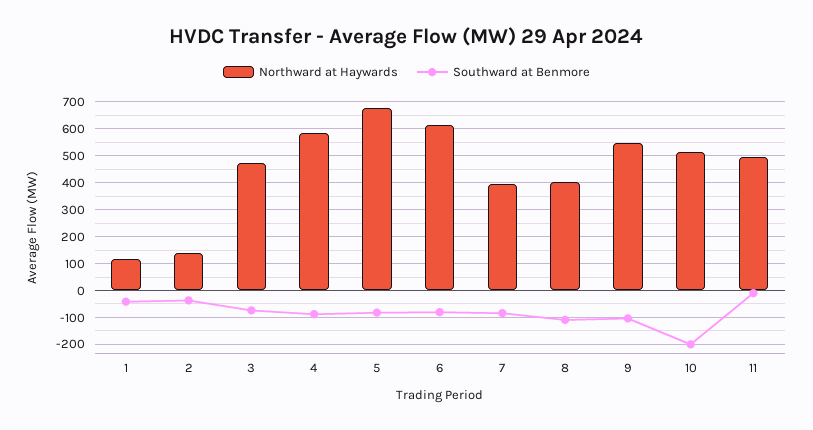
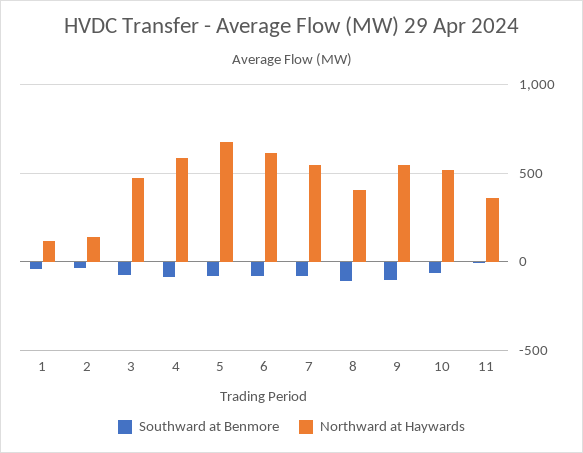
Northward at Haywards, 7: 400 -> 550
Southward at Benmore, 10: -200 -> -50
Northward at Haywards, 11: 500 -> 350

